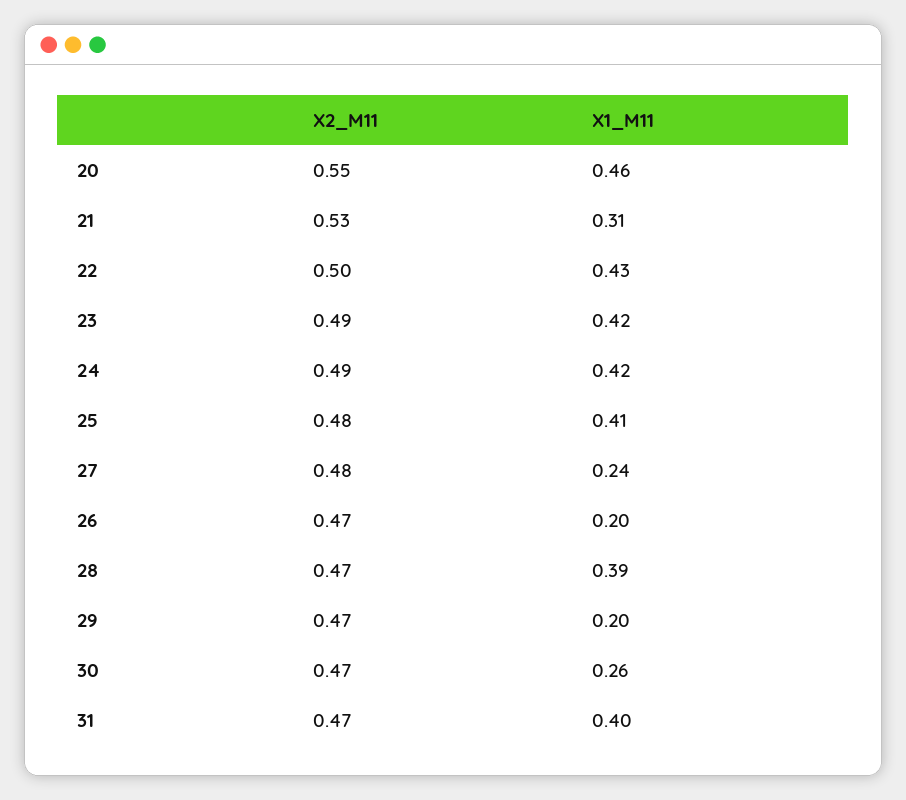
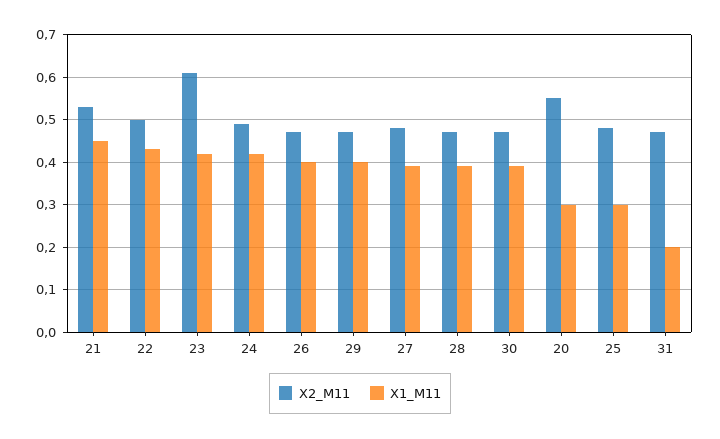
X1_M11, 20: 0.46 -> 0.3
X1_M11, 21: 0.31 -> 0.45
X2_M11, 23: 0.49 -> 0.6
X1_M11, 25: 0.41 -> 0.3
X1_M11, 27: 0.24 -> 0.4
X1_M11, 26: 0.2 -> 0.4
X1_M11, 29: 0.2 -> 0.4
X1_M11, 30: 0.26 -> 0.4
X1_M11, 31: 0.4 -> 0.2

